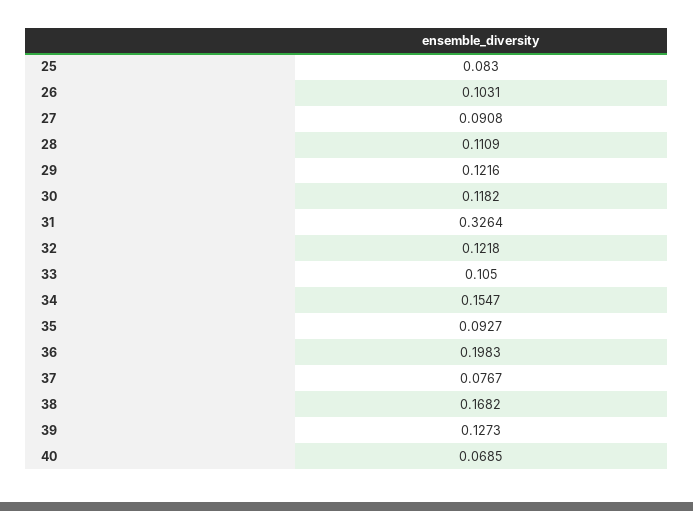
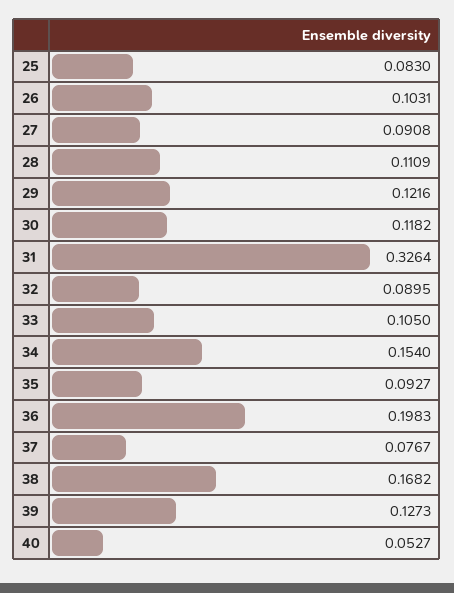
32: 0.1218 -> 0.0895
34: 0.1547 -> 0.154
40: 0.0685 -> 0.0527

